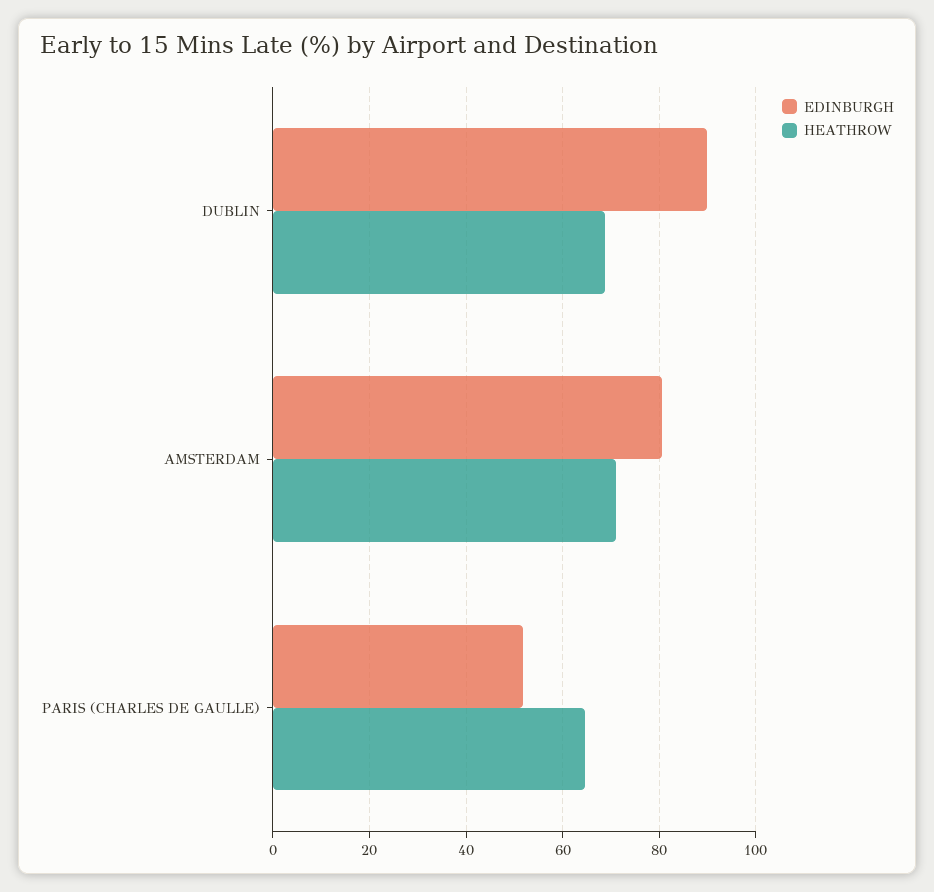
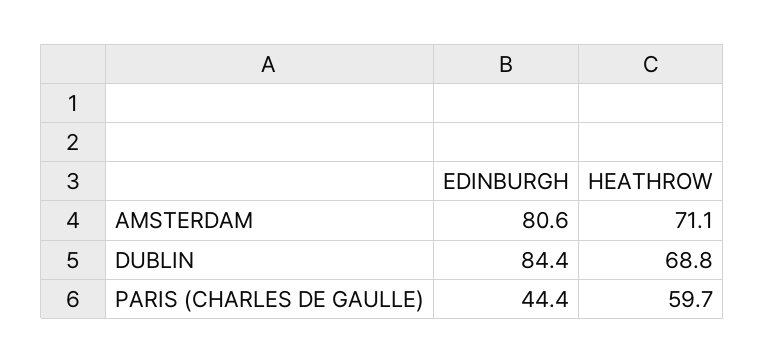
EDINBURGH, DUBLIN: 90 -> 84.4
EDINBURGH, PARIS (CHARLES DE GAULLE): 52 -> 44.4
HEATHROW, PARIS (CHARLES DE GAULLE): 64 -> 59.7

